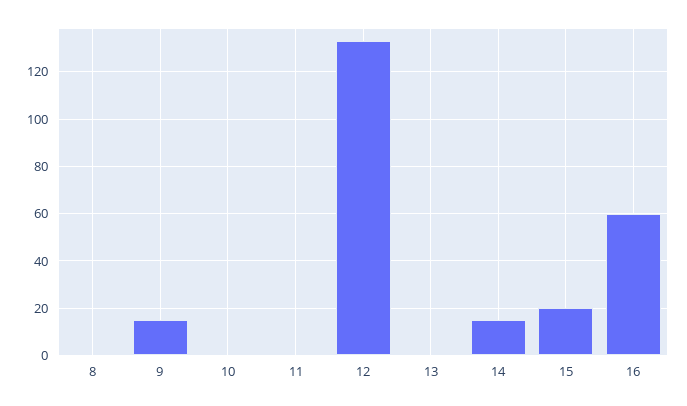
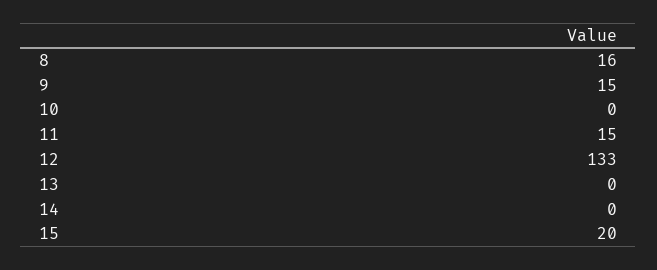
8: 0 -> 16
11: 0 -> 15
14: 15 -> 0
16: 60 -> none

